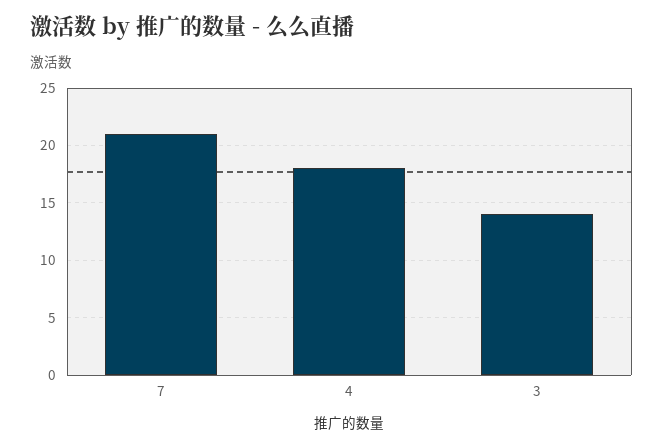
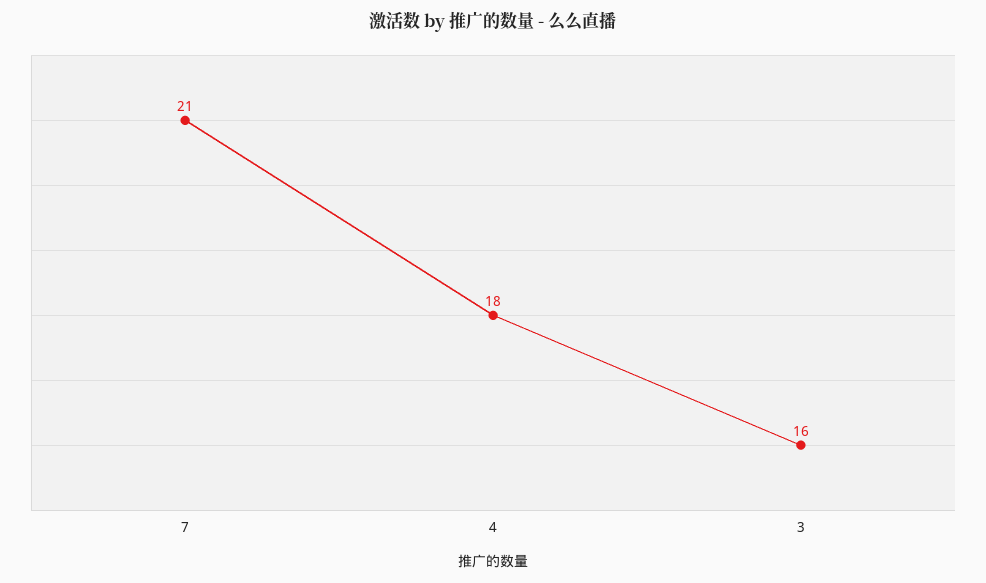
3: 14 -> 16

